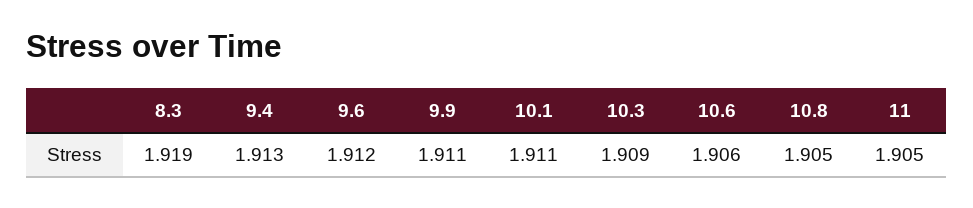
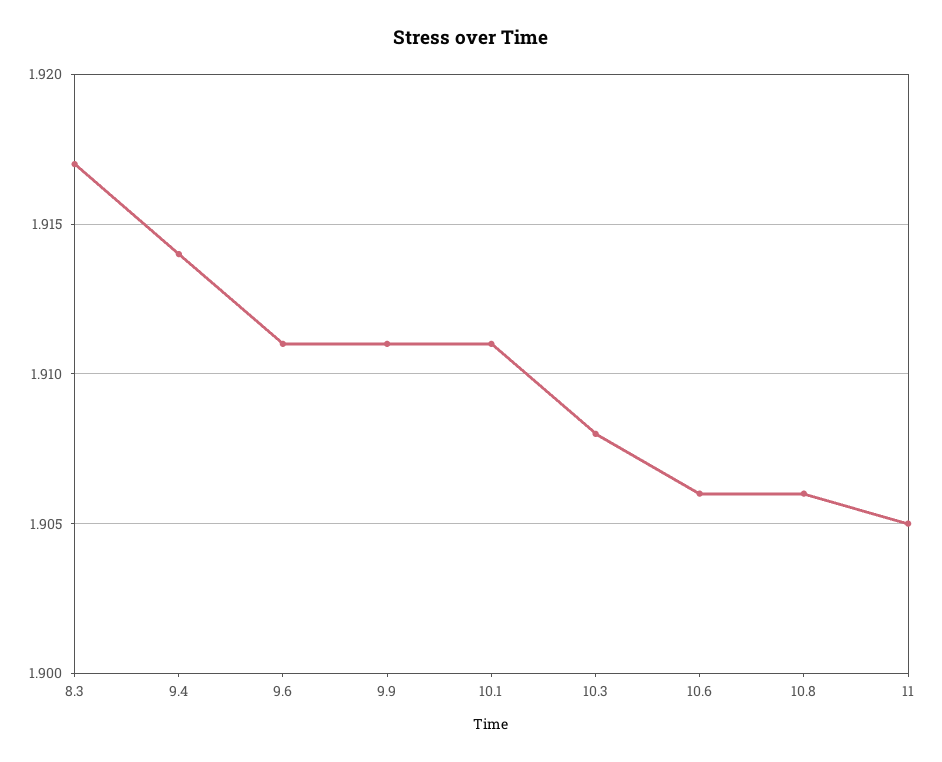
8.3: 1.919 -> 1.917
9.4: 1.913 -> 1.914
9.6: 1.912 -> 1.911
10.3: 1.909 -> 1.908
10.8: 1.905 -> 1.906

